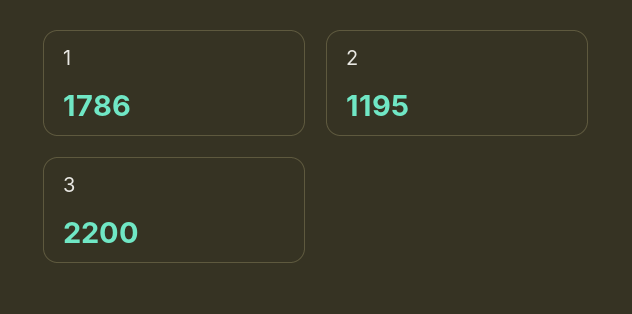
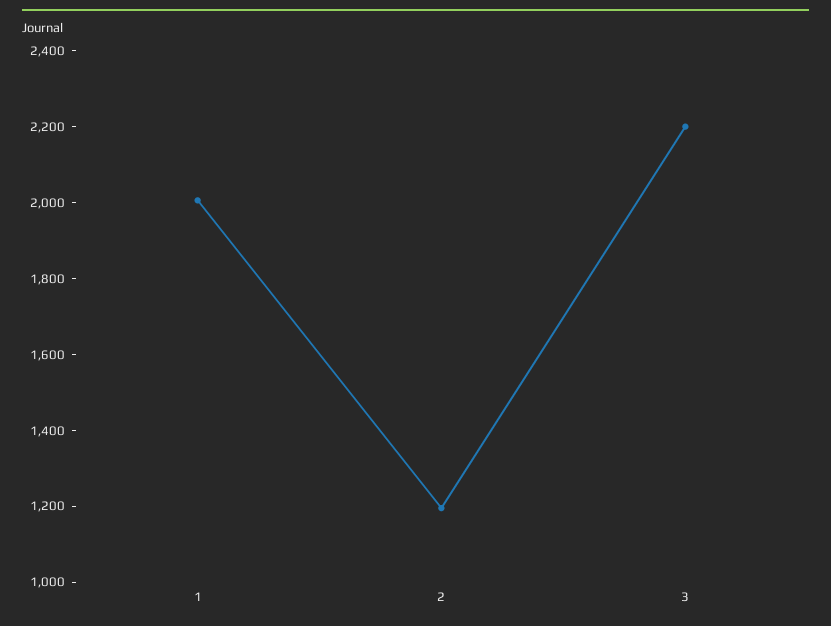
1: 1786 -> 2000

